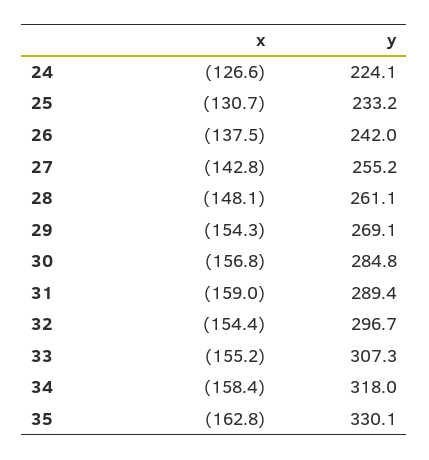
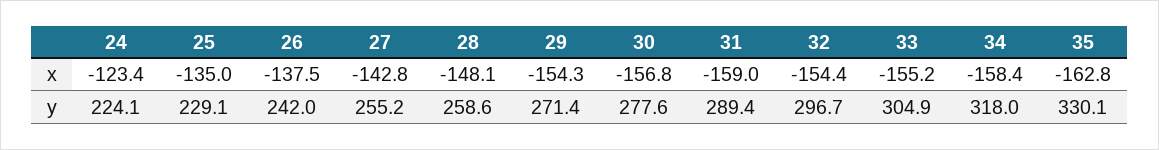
x, 24: -126.6 -> -123.4
x, 25: -130.7 -> -135
y, 25: 233.2 -> 229.1
y, 28: 261.1 -> 258.6
y, 29: 269.1 -> 271.4
y, 30: 284.8 -> 277.6
y, 33: 307.3 -> 304.9

